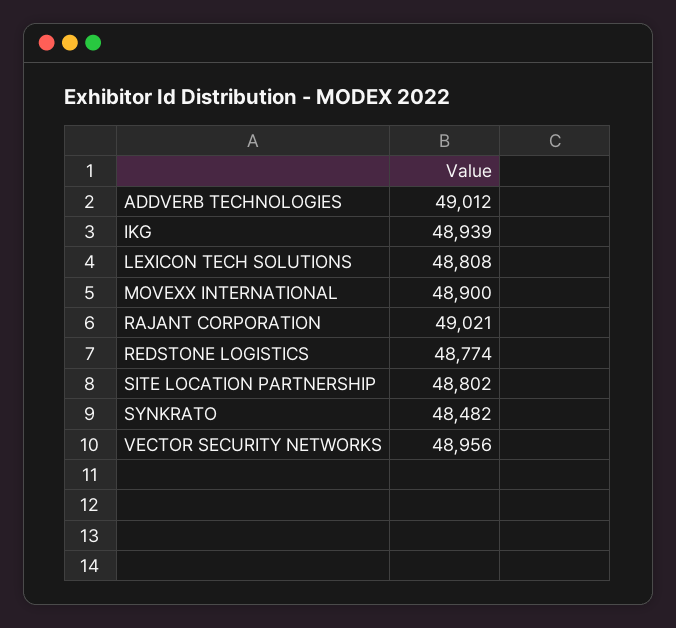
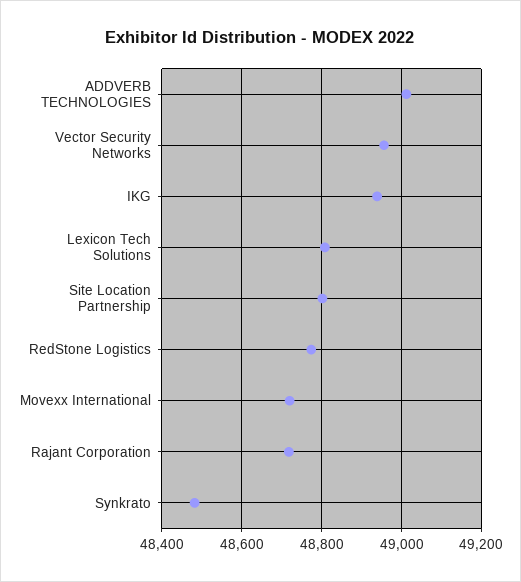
MOVEXX INTERNATIONAL: 48900 -> 48720
RAJANT CORPORATION: 49021 -> 48720

